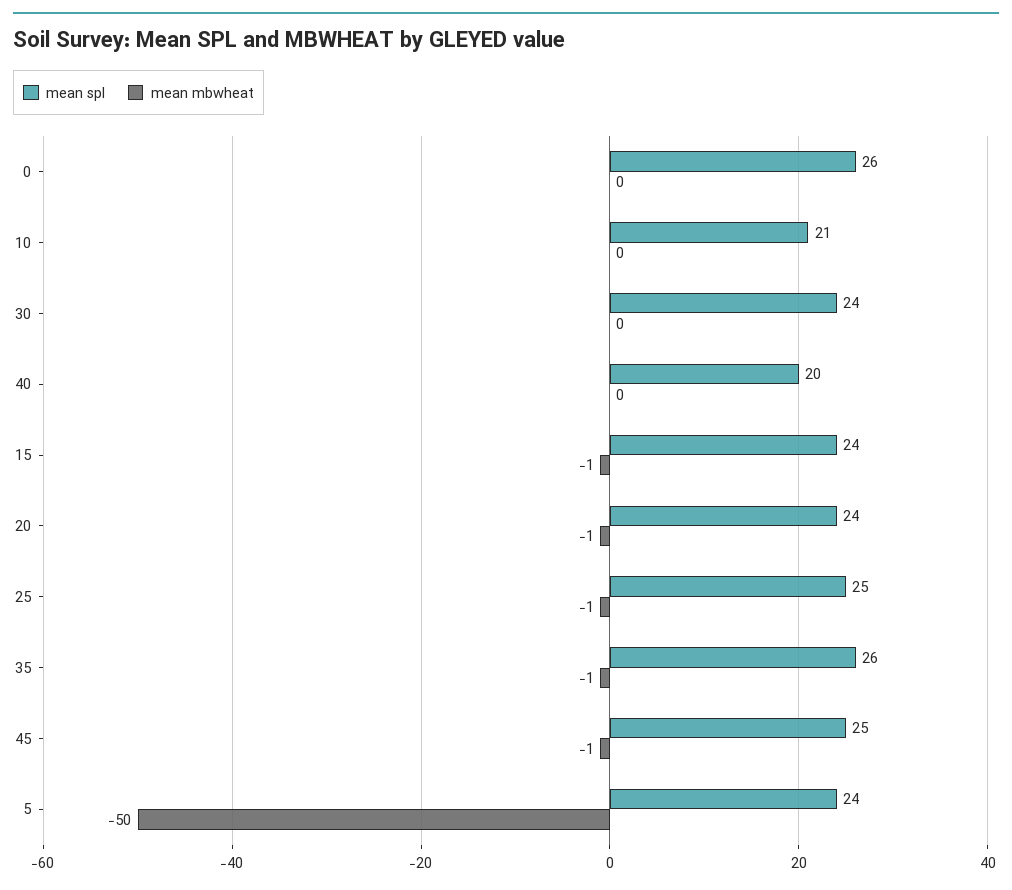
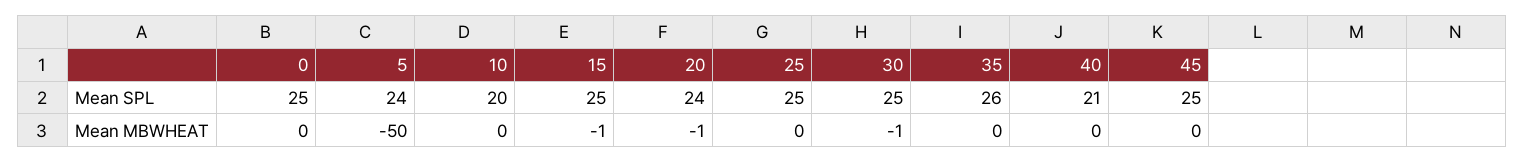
mean spl, 0: 26 -> 25
mean spl, 10: 21 -> 20
mean spl, 30: 24 -> 25
mean mbwheat, 30: 0 -> -1
mean spl, 40: 20 -> 21
mean spl, 15: 24 -> 25
mean mbwheat, 25: -1 -> 0
mean mbwheat, 35: -1 -> 0
mean mbwheat, 45: -1 -> 0

